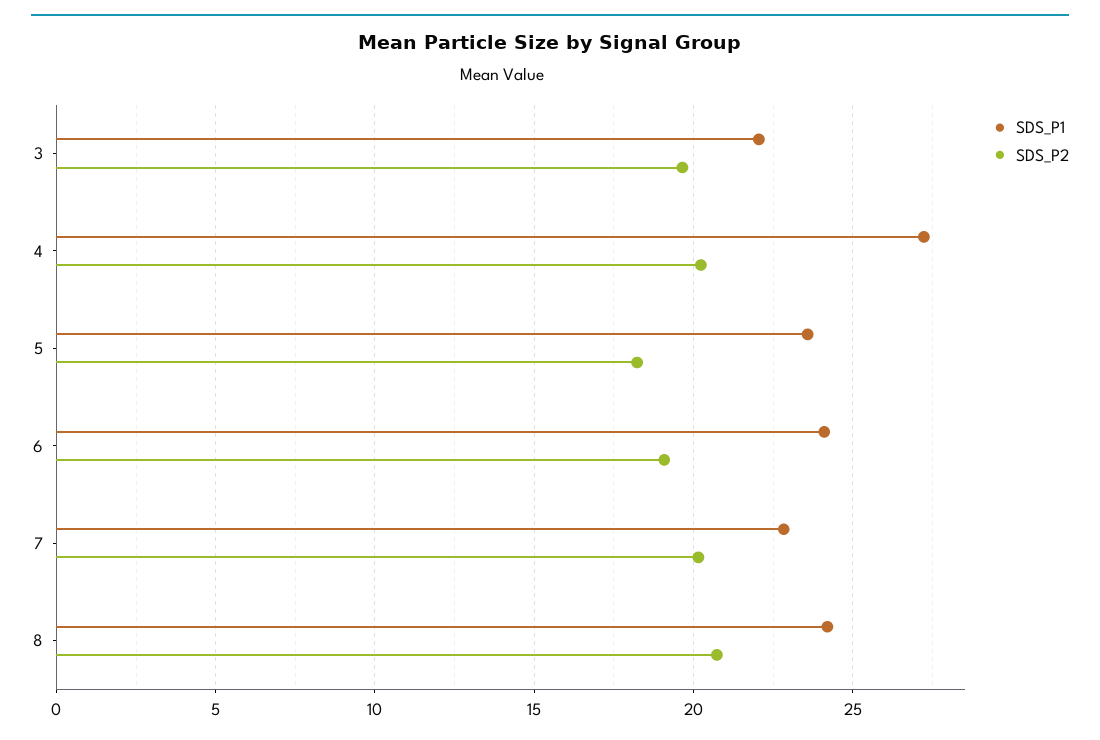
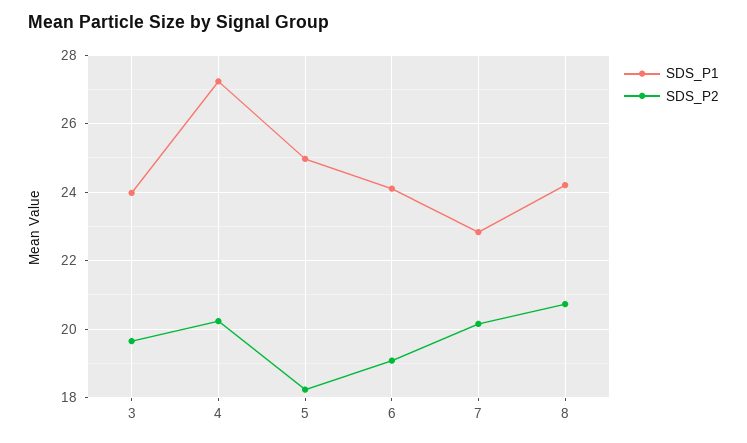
SDS_P1, 3: 22 -> 24
SDS_P1, 5: 23.5 -> 25

